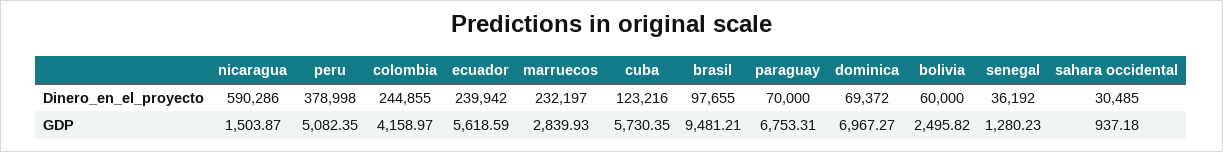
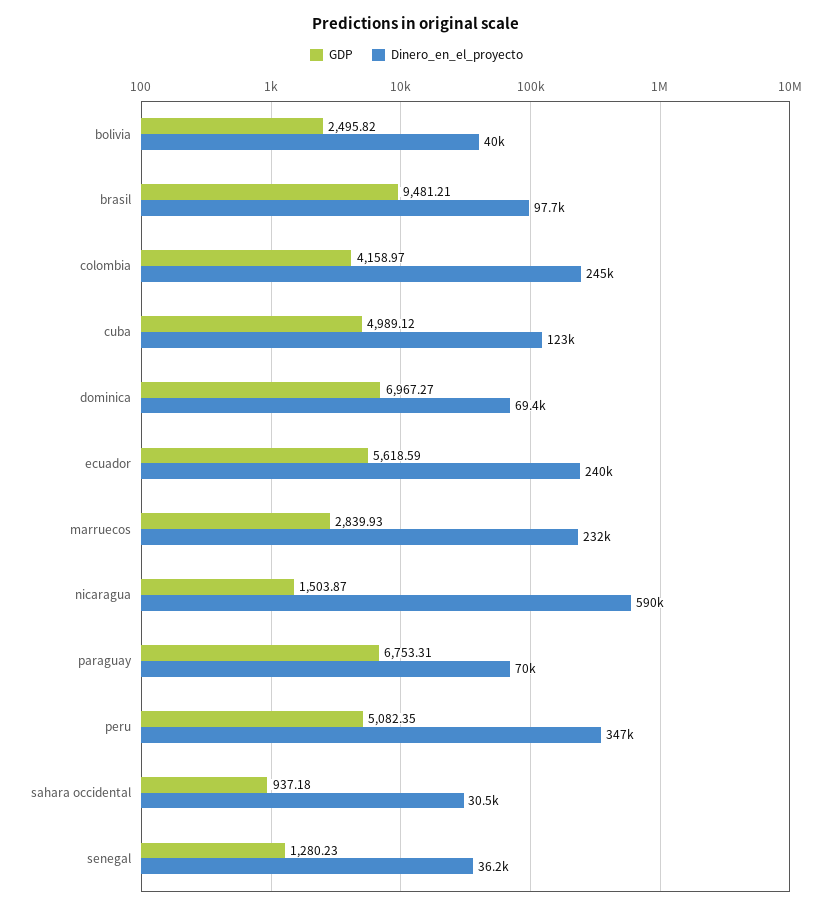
Dinero_en_el_proyecto, peru: 378998 -> 347000
Dinero_en_el_proyecto, bolivia: 60000 -> 40000
GDP, cuba: 5730.35 -> 4989.12

